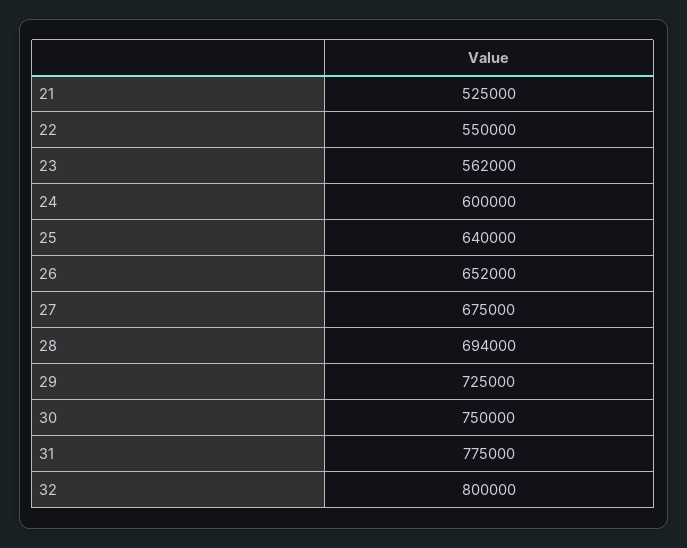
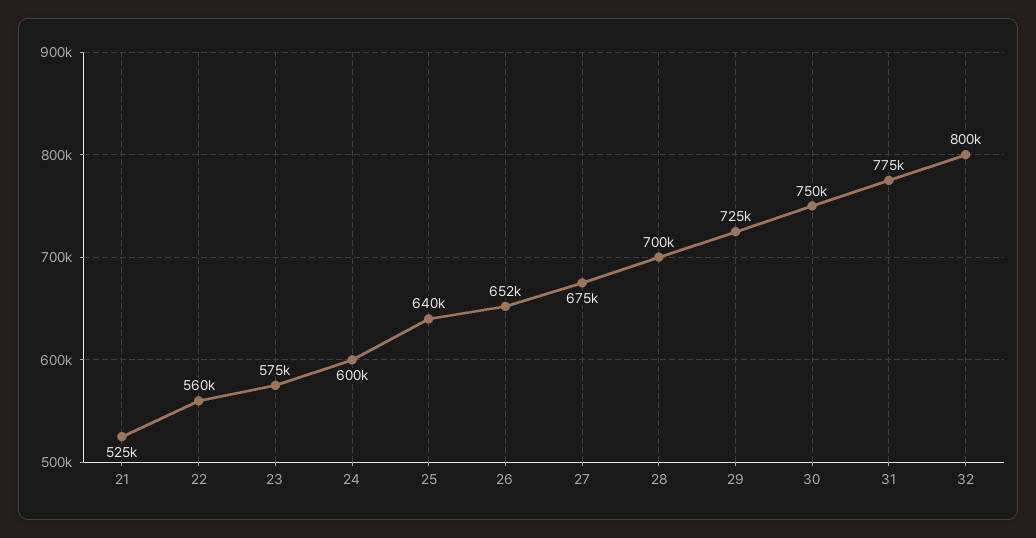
22: 550000 -> 560000
23: 562000 -> 575000
28: 694000 -> 700000

